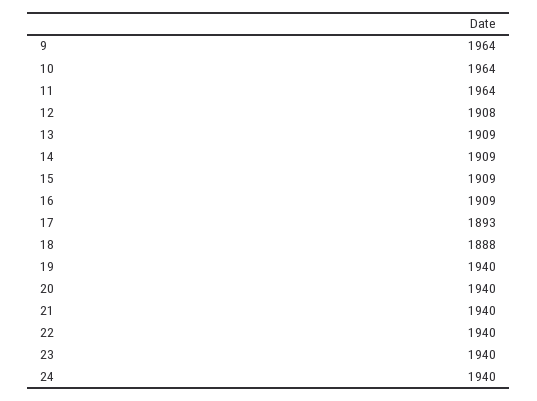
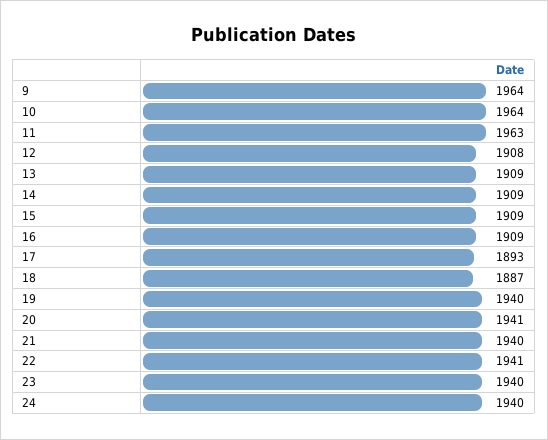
11: 1964 -> 1963
18: 1888 -> 1887
20: 1940 -> 1941
22: 1940 -> 1941

